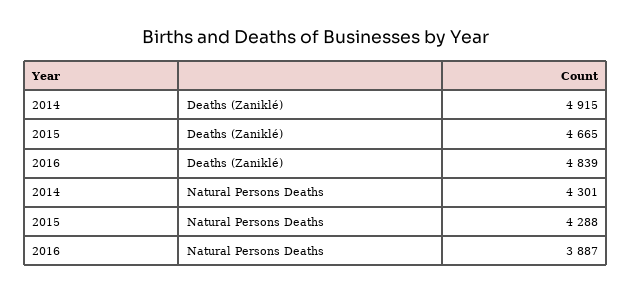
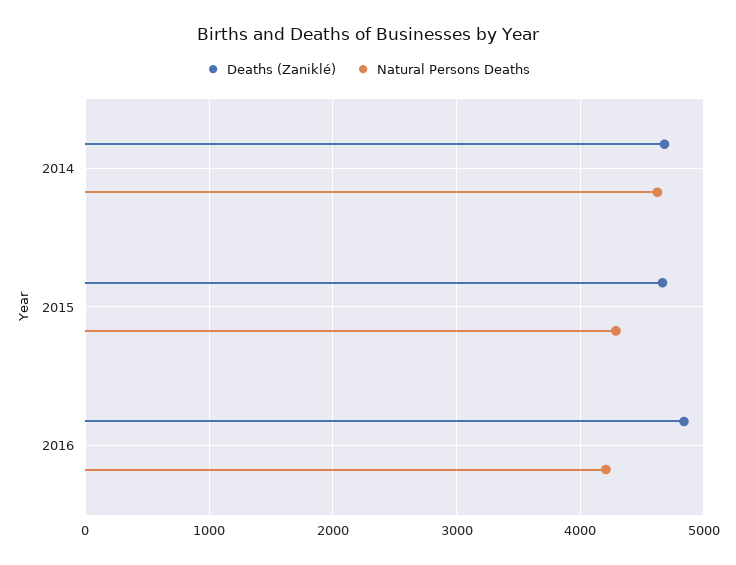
Deaths (Zaniklé), 2014: 4915 -> 4700
Natural Persons Deaths, 2014: 4301 -> 4600
Natural Persons Deaths, 2016: 3887 -> 4200

